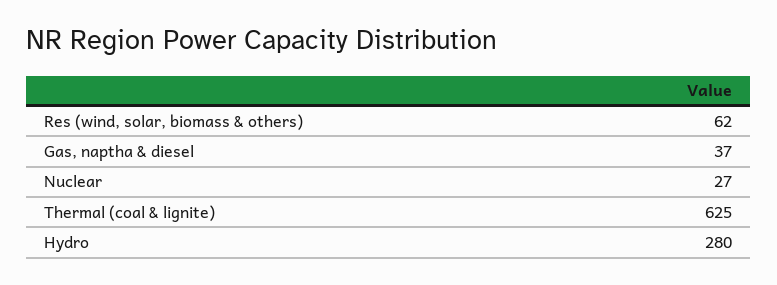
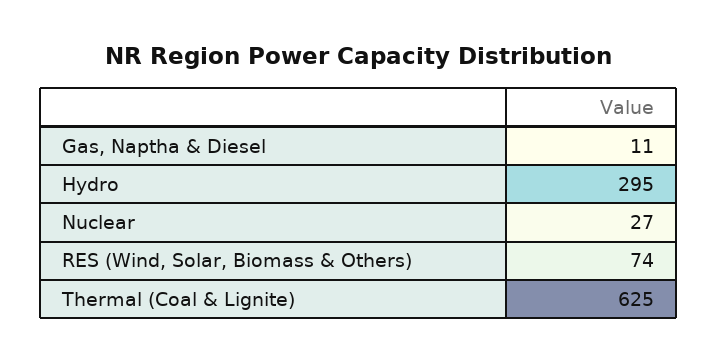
Res (wind, solar, biomass & others): 62 -> 74
Gas, naptha & diesel: 37 -> 11
Hydro: 280 -> 295

